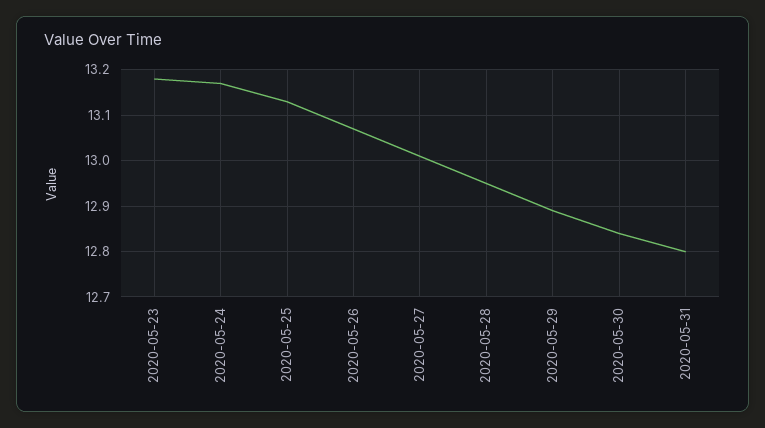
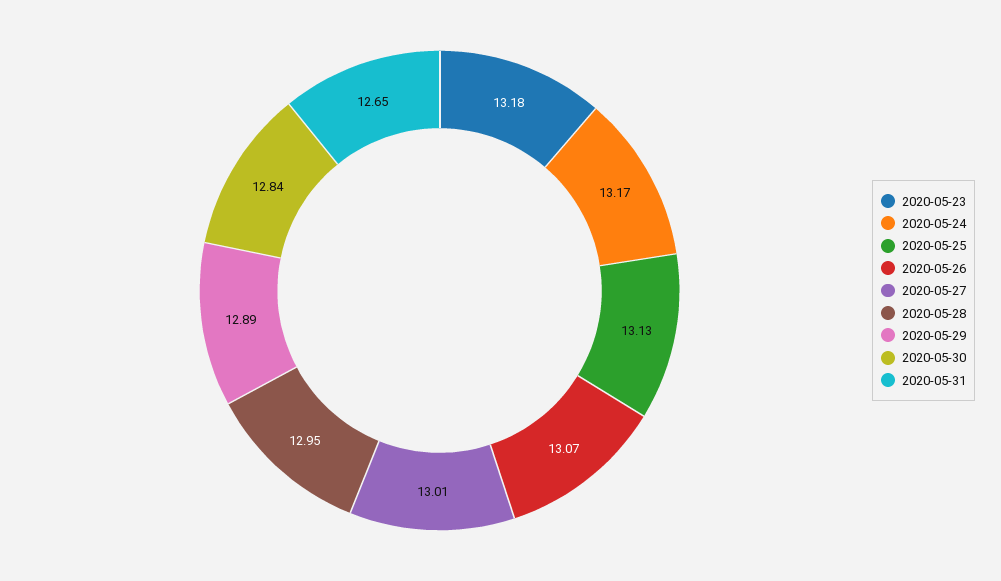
2020-05-31: 12.8 -> 12.65

